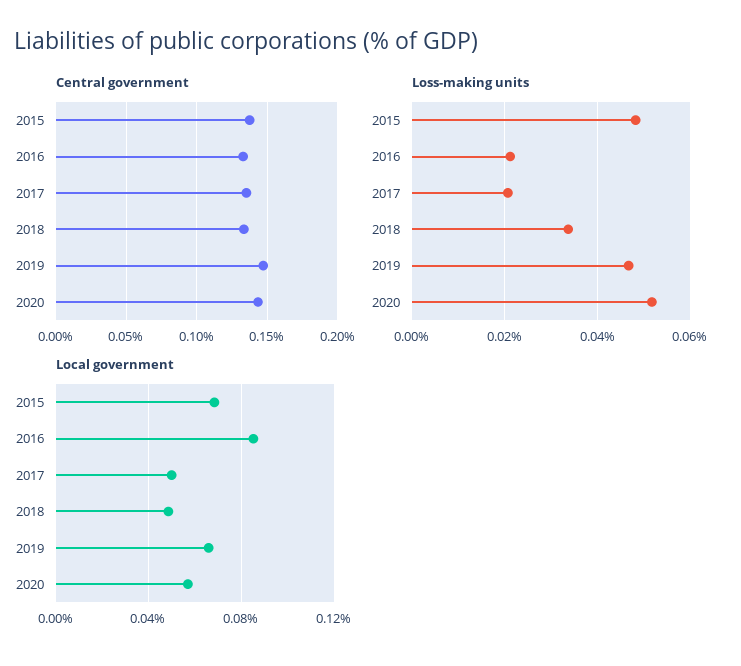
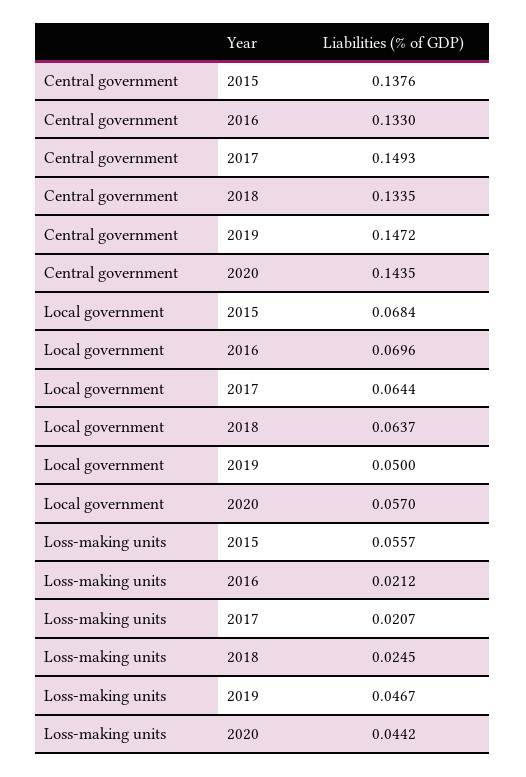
Central government, 2017: 0.135 -> 0.1493
Loss-making units, 2015: 0.048 -> 0.0557
Loss-making units, 2018: 0.034 -> 0.0245
Loss-making units, 2020: 0.052 -> 0.0442
Local government, 2016: 0.085 -> 0.0696
Local government, 2017: 0.05 -> 0.0644
Local government, 2018: 0.05 -> 0.0637
Local government, 2019: 0.065 -> 0.05

